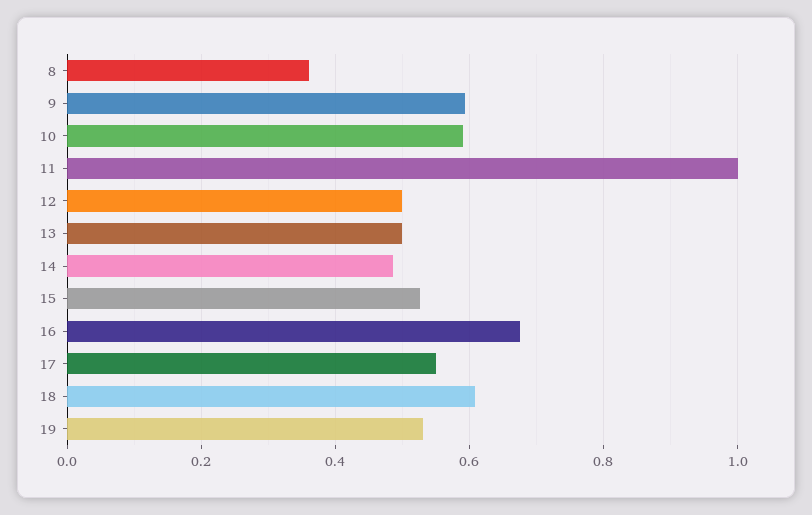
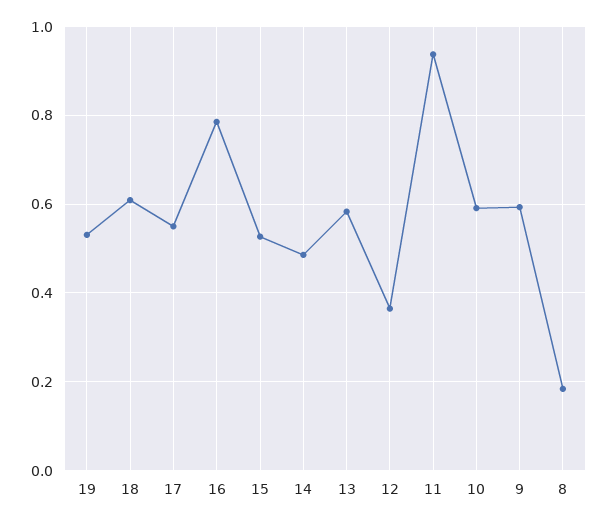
8: 0.36 -> 0.18
11: 1 -> 0.94
12: 0.5 -> 0.36
13: 0.5 -> 0.58
16: 0.68 -> 0.78

